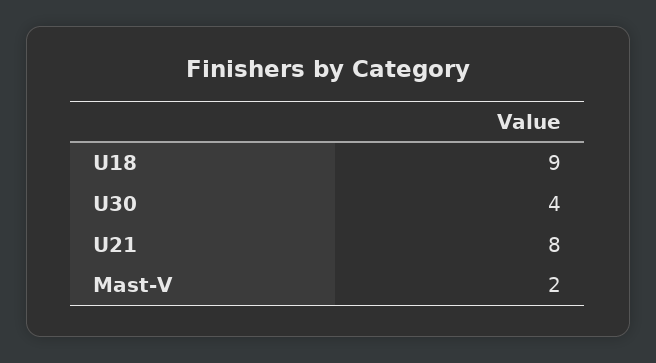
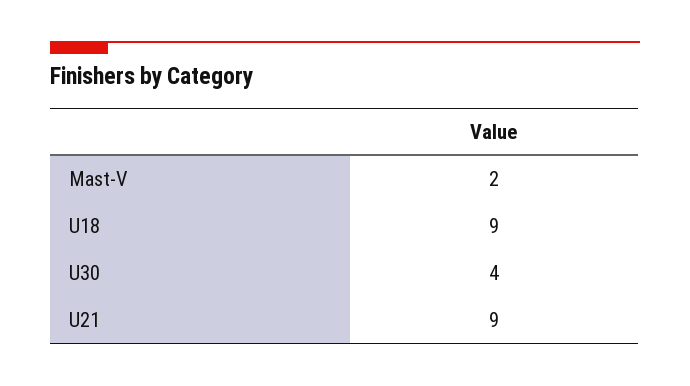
U21: 8 -> 9

